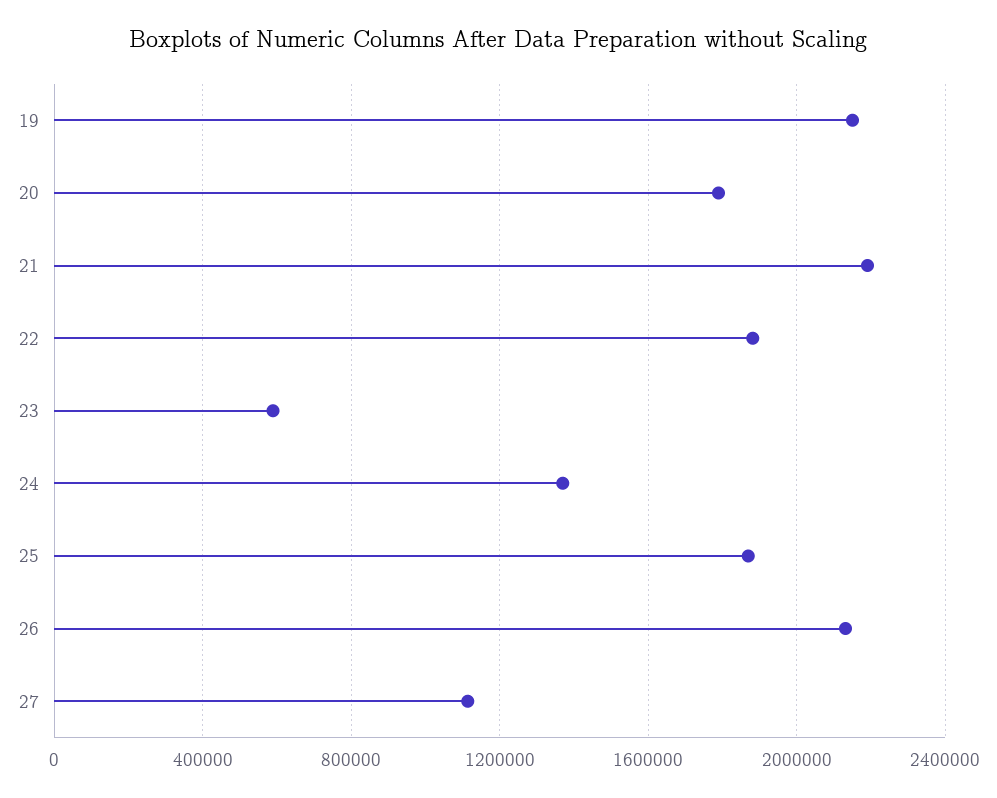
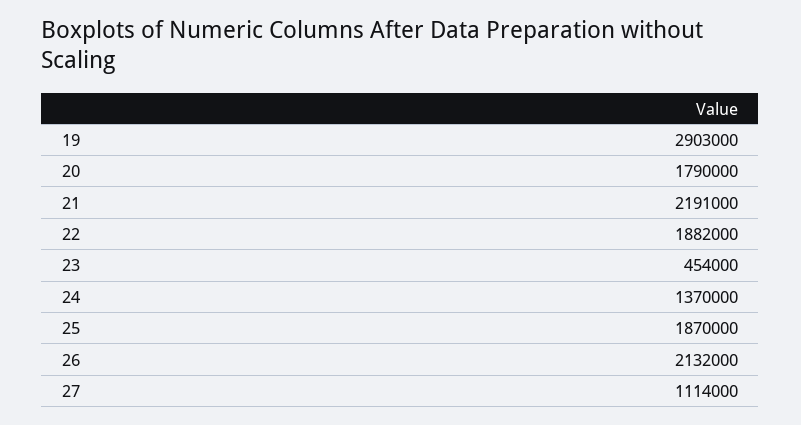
19: 2150000 -> 2903000
23: 600000 -> 454000

